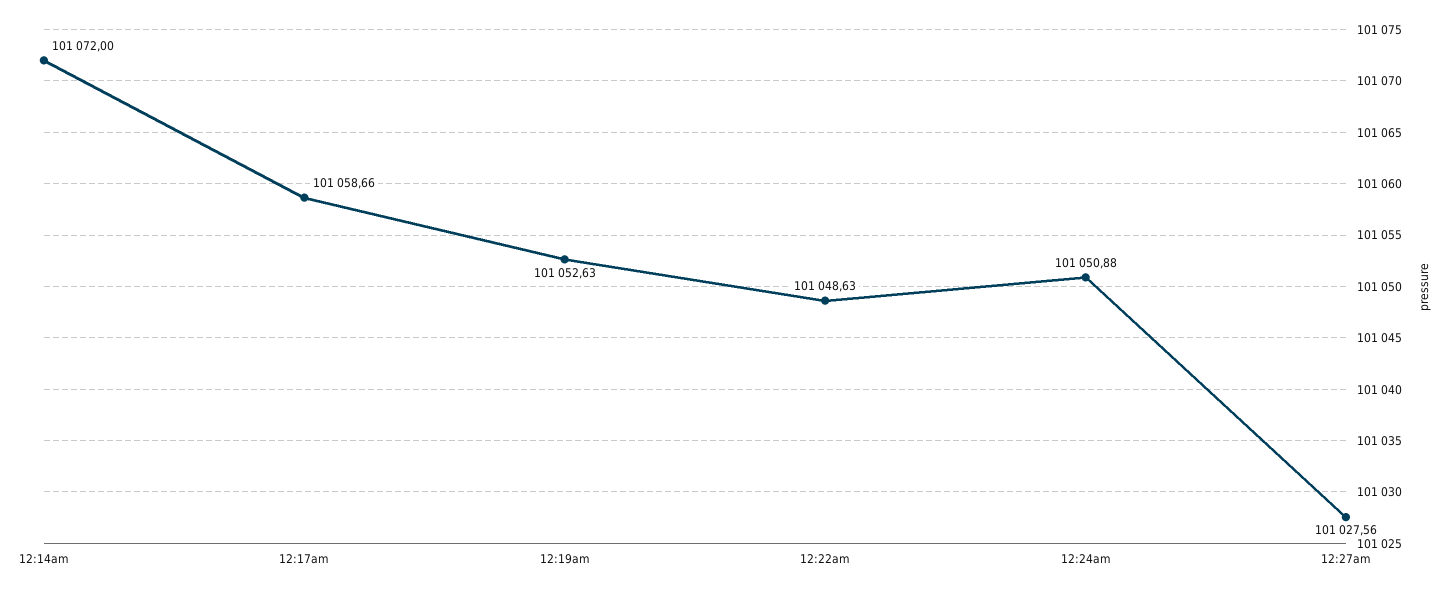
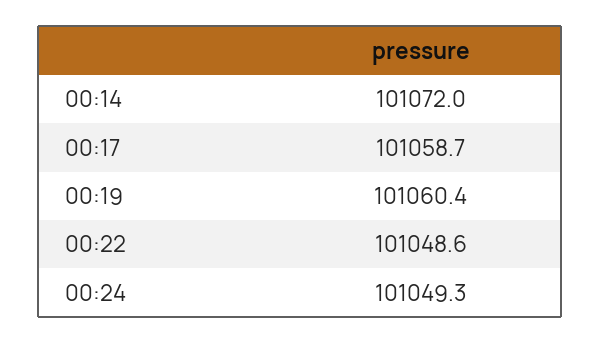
12:19am: 101052.63 -> 101060.4
12:24am: 101050.88 -> 101049.3
12:27am: 101027.56 -> none

